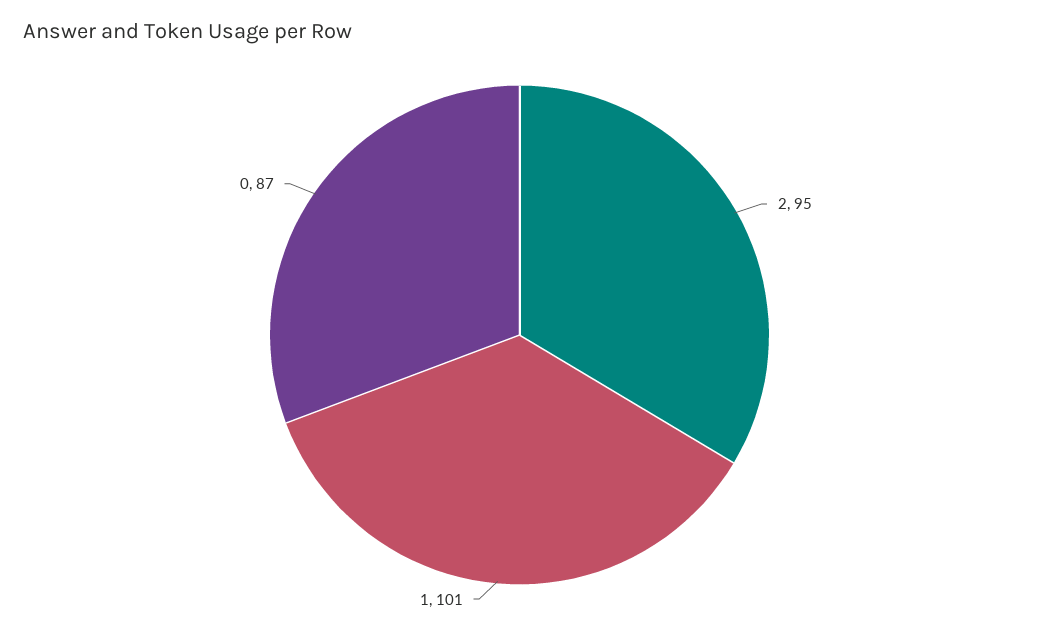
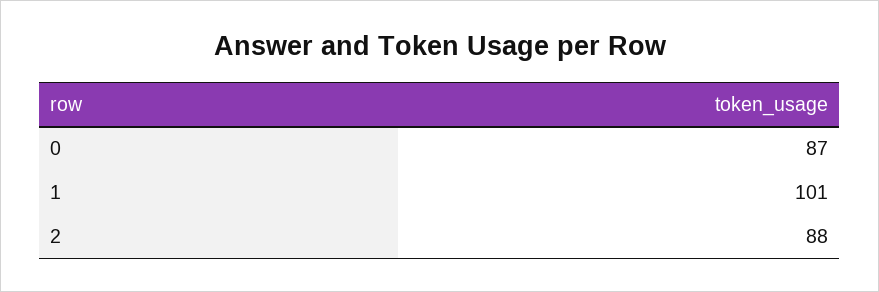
2: 95 -> 88

